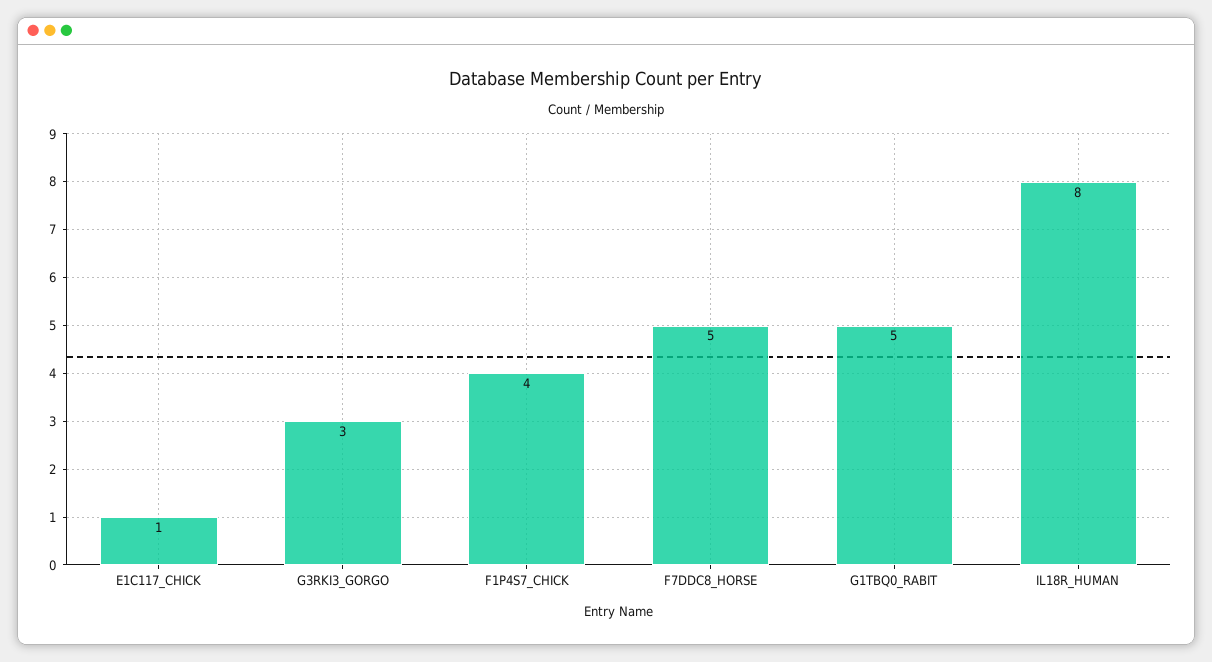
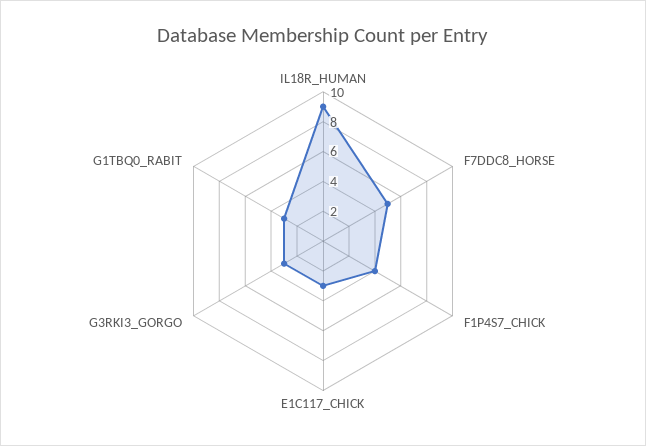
E1C117_CHICK: 1 -> 3
G1TBQ0_RABIT: 5 -> 3
IL18R_HUMAN: 8 -> 9

